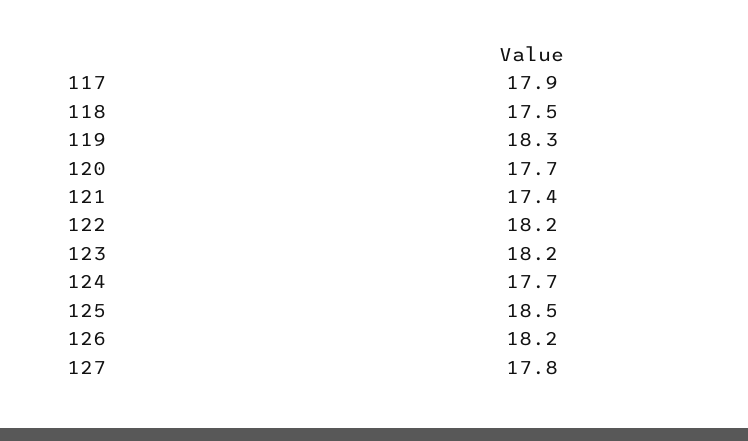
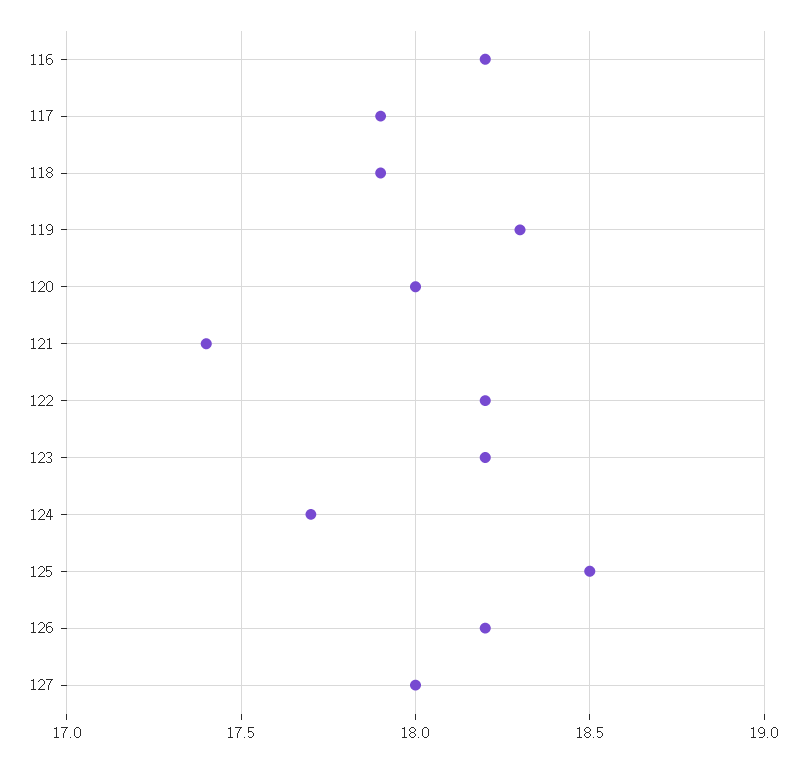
118: 17.5 -> 17.9
120: 17.7 -> 18
127: 17.8 -> 18
116: none -> 18.2

